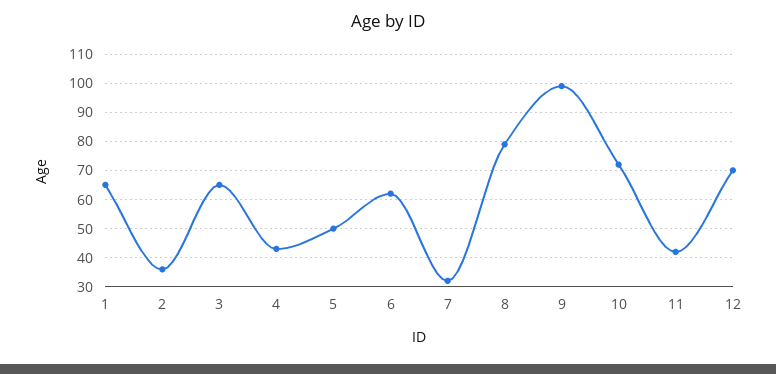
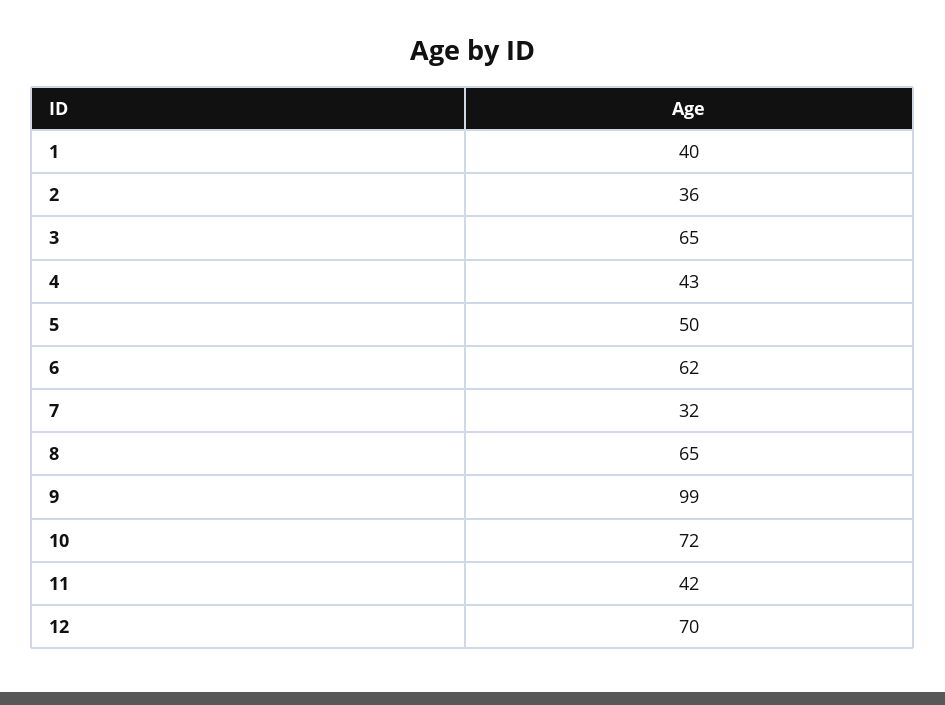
1: 65 -> 40
8: 80 -> 65

